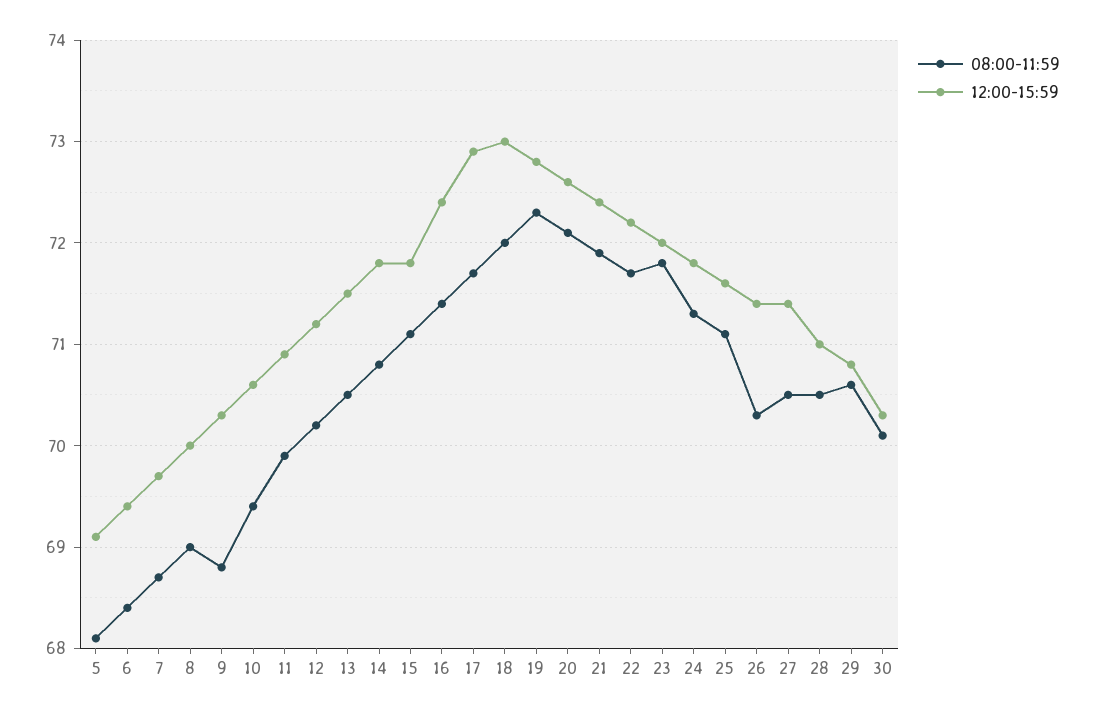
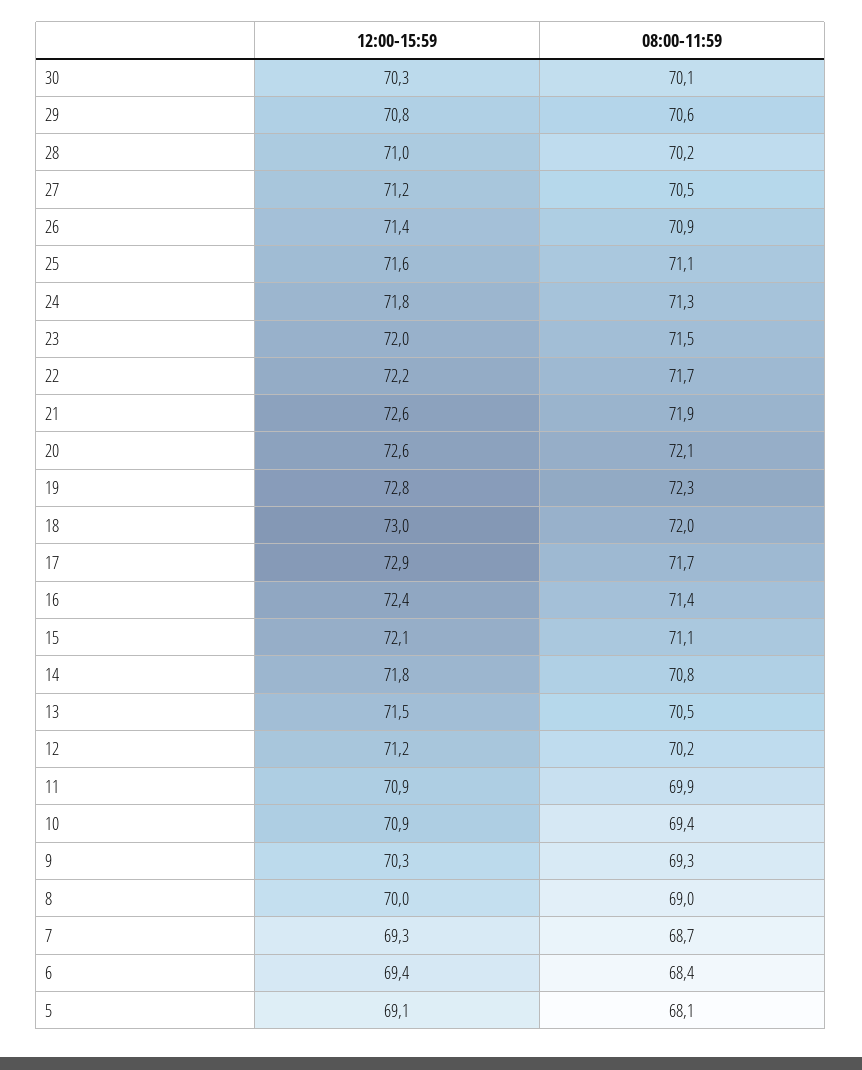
12:00-15:59, 7: 69.7 -> 69.3
08:00-11:59, 9: 68.8 -> 69.3
12:00-15:59, 10: 70.6 -> 70.9
12:00-15:59, 15: 71.8 -> 72.1
12:00-15:59, 21: 72.4 -> 72.6
08:00-11:59, 23: 71.8 -> 71.5
08:00-11:59, 26: 70.3 -> 70.9
12:00-15:59, 27: 71.4 -> 71.2
08:00-11:59, 28: 70.5 -> 70.2

